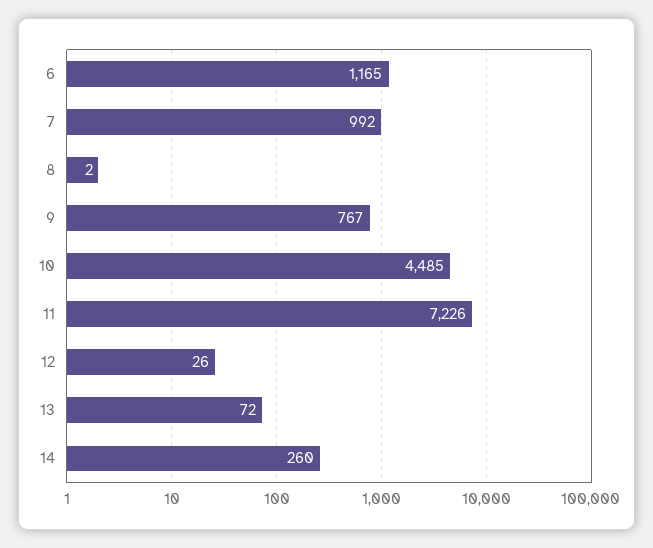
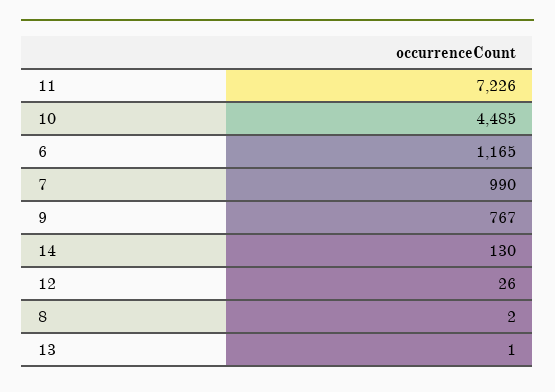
7: 992 -> 990
13: 72 -> 1
14: 260 -> 130

